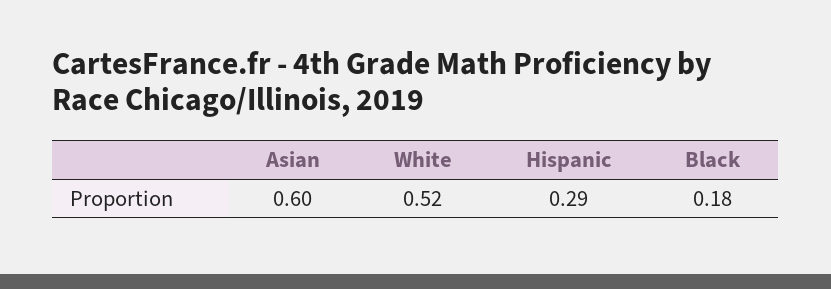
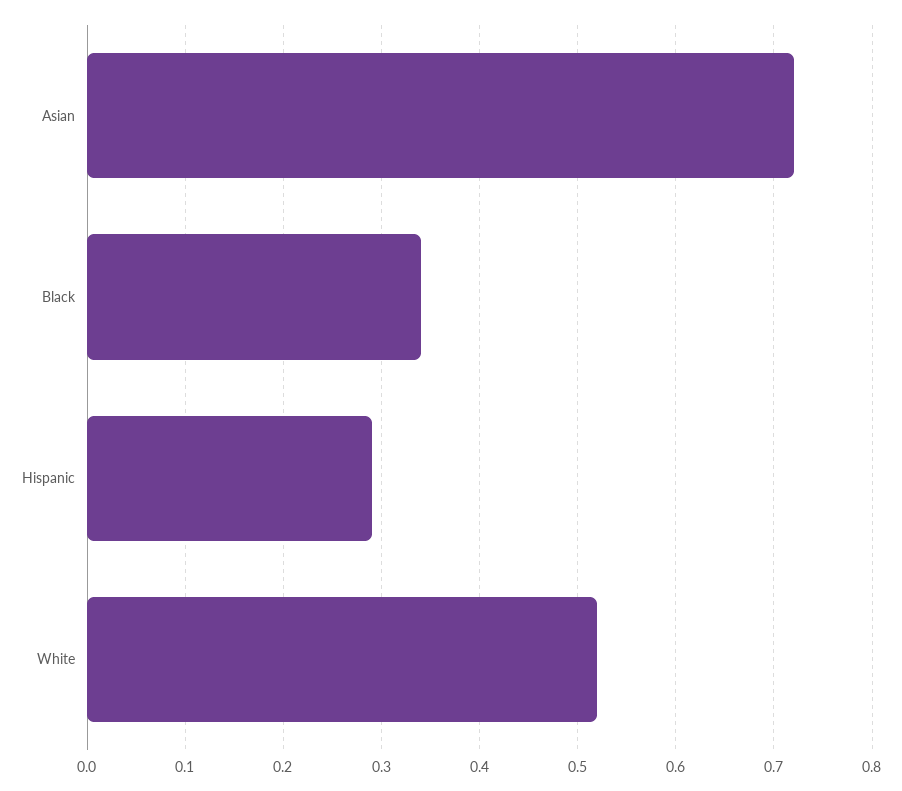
Asian: 0.6 -> 0.72
Black: 0.18 -> 0.34

